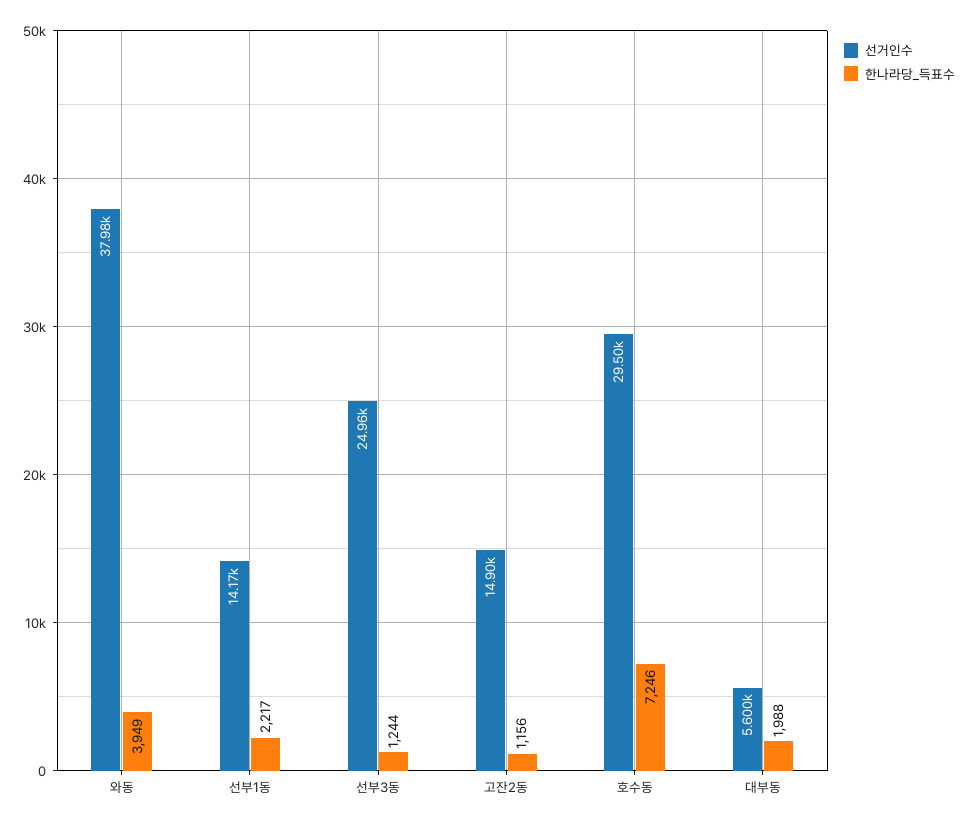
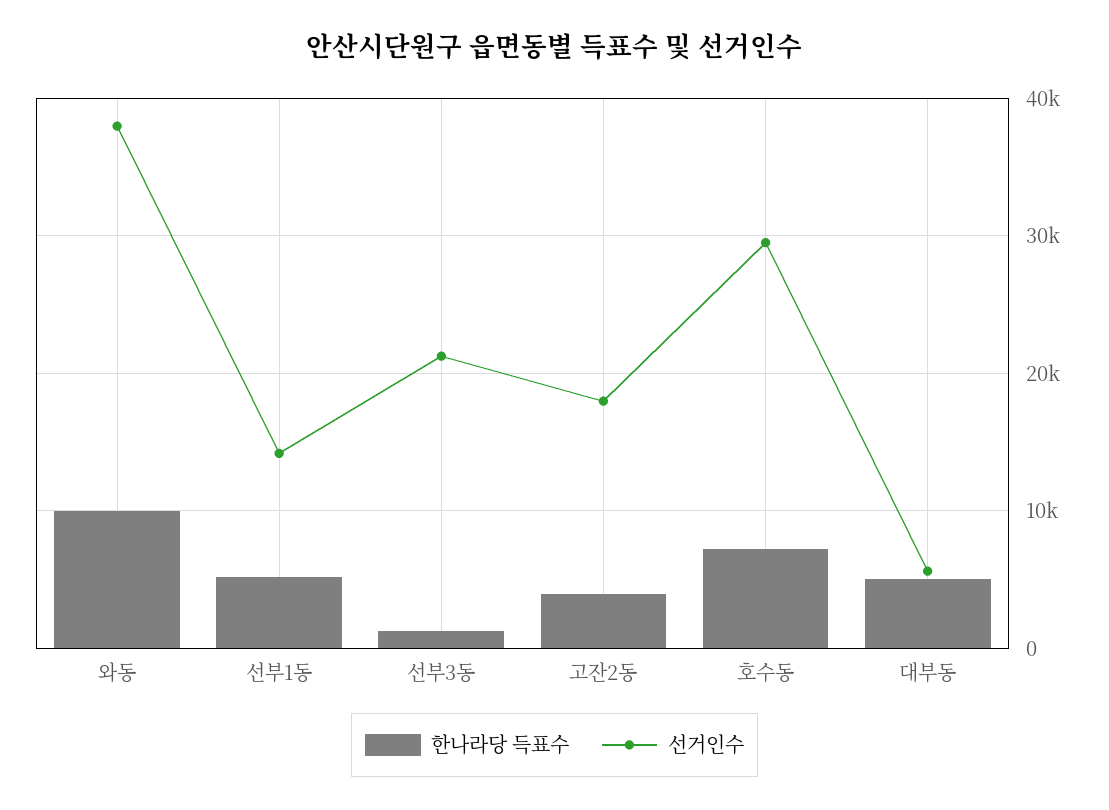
한나라당_득표수, 와동: 3949 -> 10000
한나라당_득표수, 선부1동: 2217 -> 5000
선거인수, 선부3동: 24960 -> 21000
선거인수, 고잔2동: 14900 -> 18000
한나라당_득표수, 고잔2동: 1156 -> 4000
한나라당_득표수, 대부동: 1988 -> 5000

